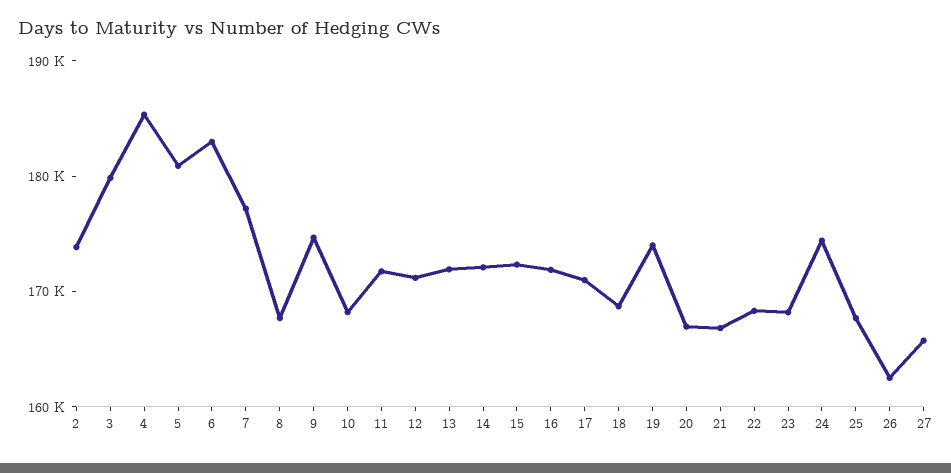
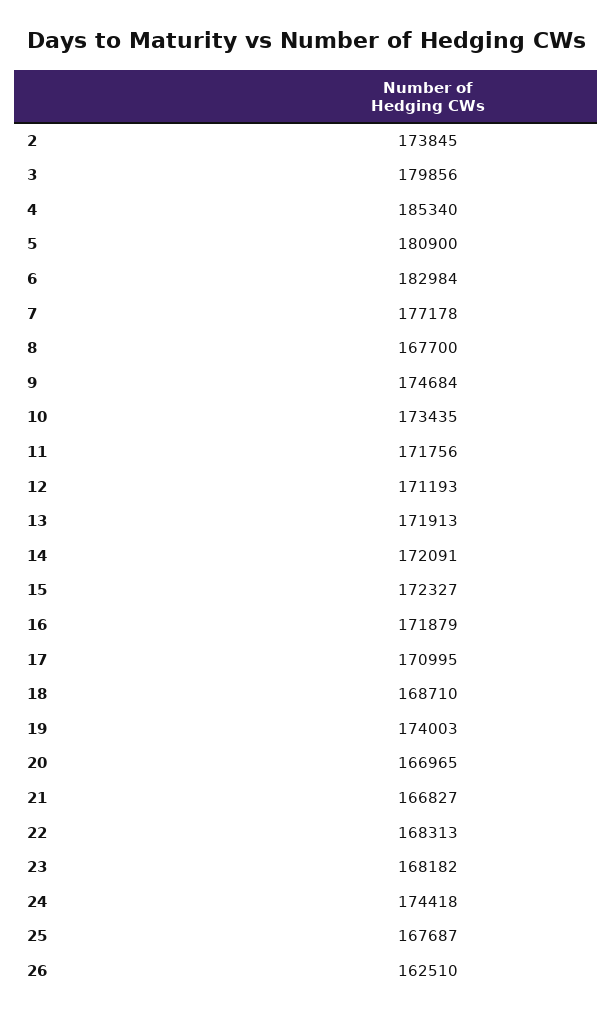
10: 168000 -> 173435
27: 166000 -> none

